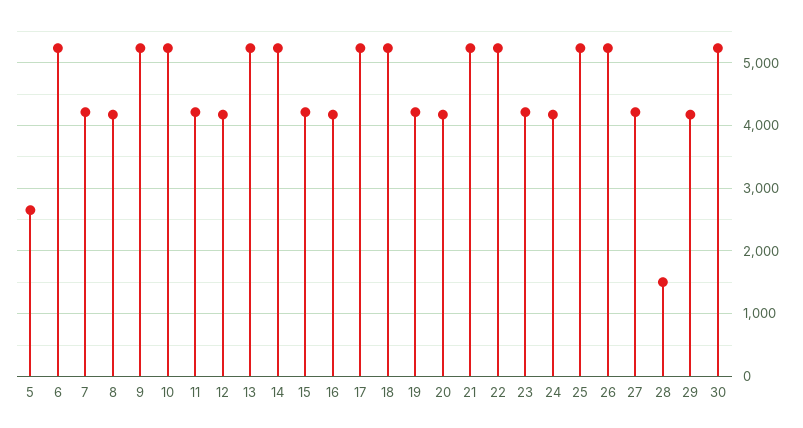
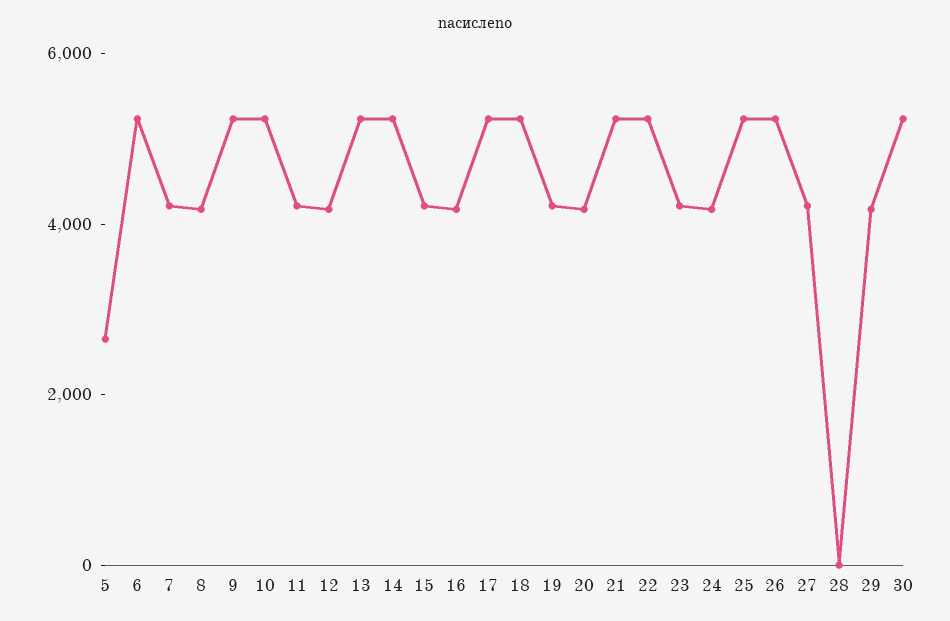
28: 1500 -> 0

